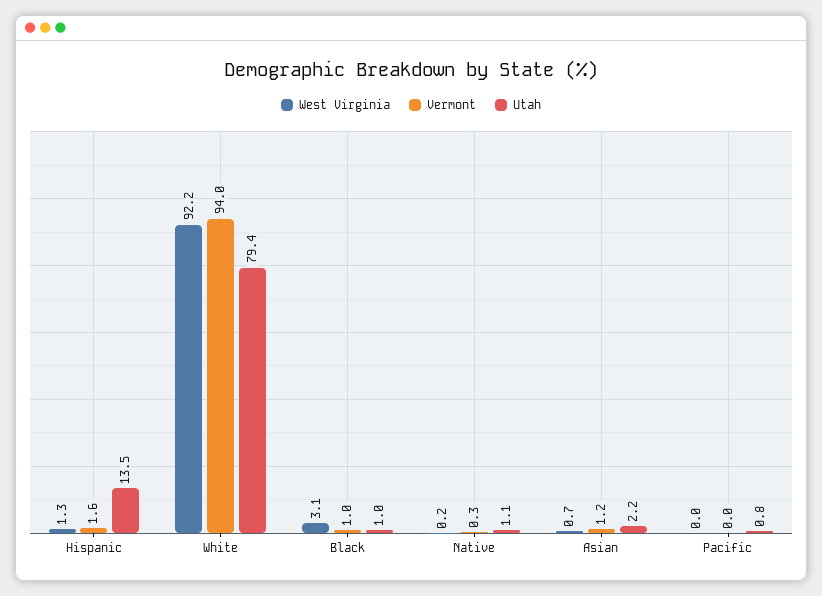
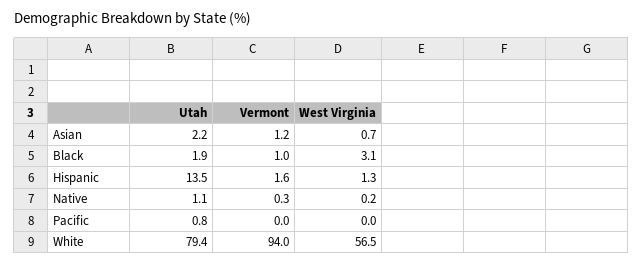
West Virginia, White: 92.2 -> 56.5
Utah, Black: 1 -> 1.9

